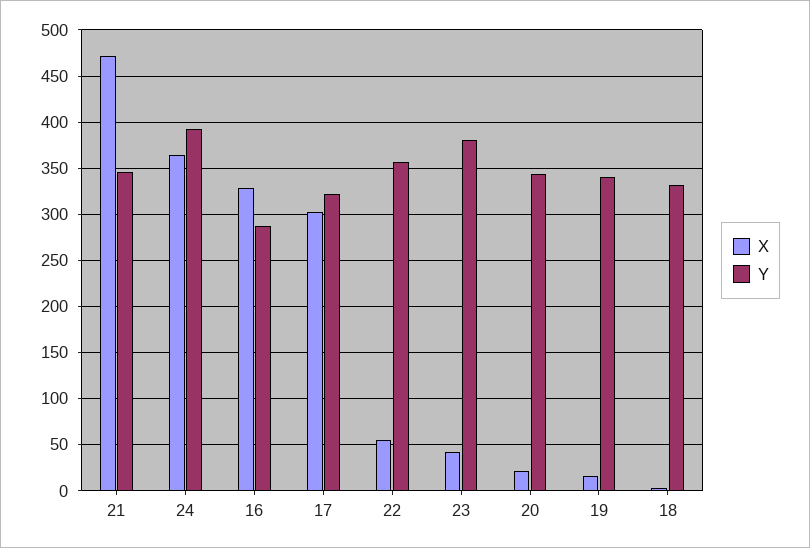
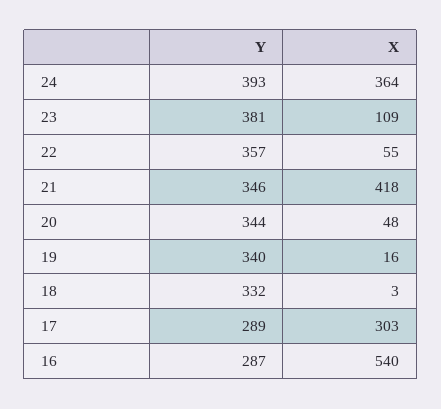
X, 21: 470 -> 418
X, 16: 330 -> 540
Y, 17: 320 -> 289
X, 23: 40 -> 109
X, 20: 20 -> 48

